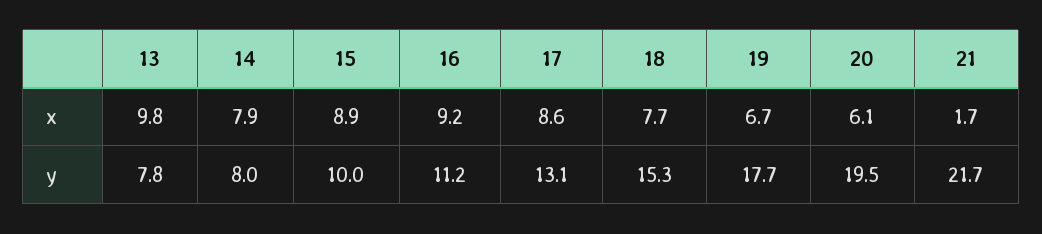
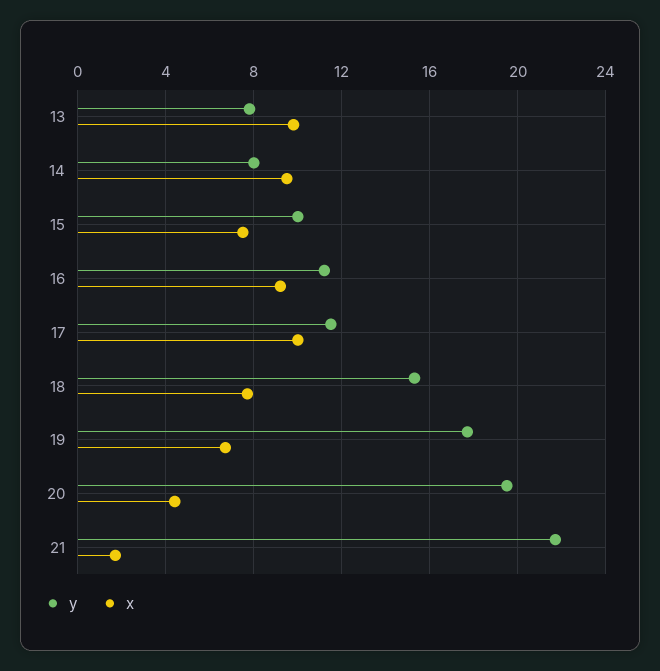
x, 14: 7.9 -> 9.5
x, 15: 8.9 -> 7.5
x, 17: 8.6 -> 10
x, 20: 6.1 -> 4.5
y, 17: 13.1 -> 11.5

